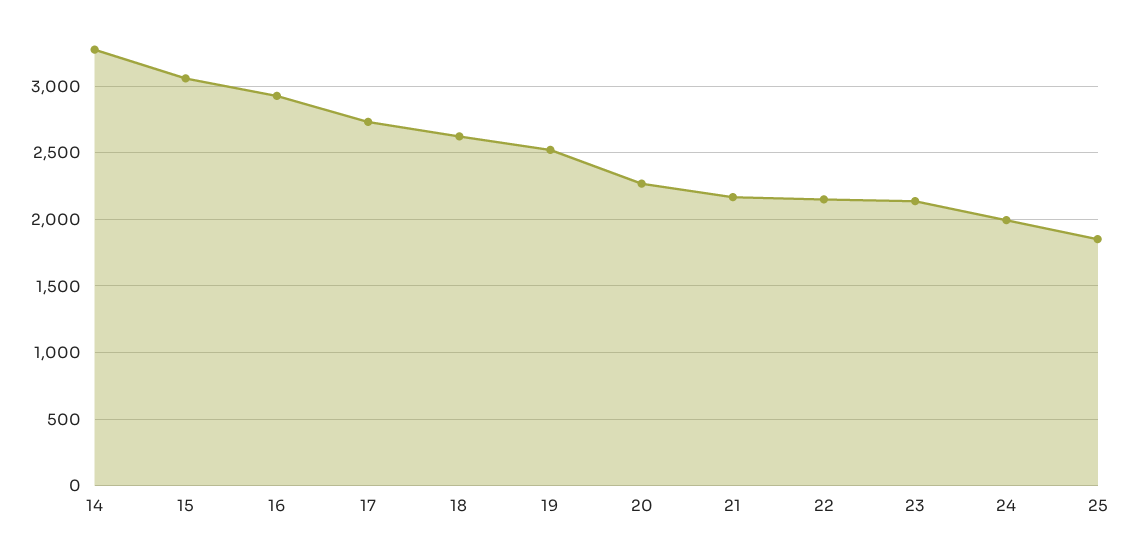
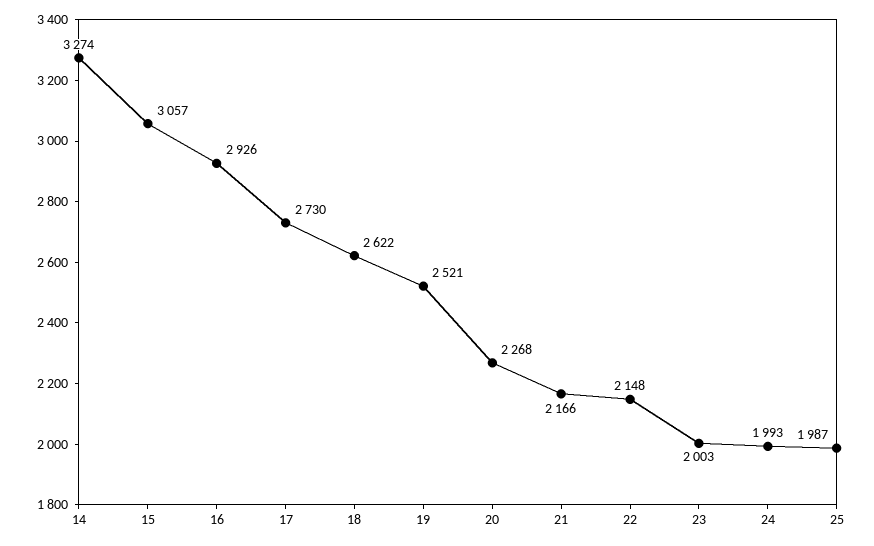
23: 2150 -> 2003
25: 1850 -> 1987

